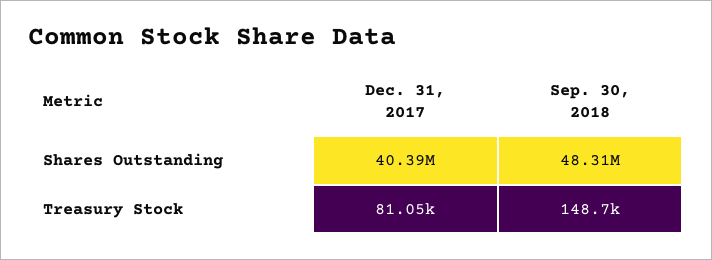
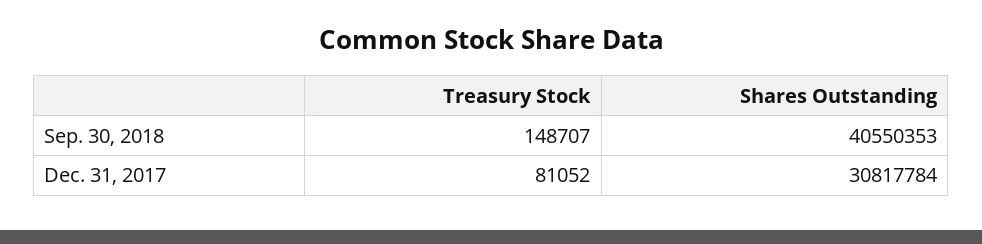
Dec. 31, 2017, Shares Outstanding: 40390000 -> 30817784
Sep. 30, 2018, Shares Outstanding: 48310000 -> 40550353

